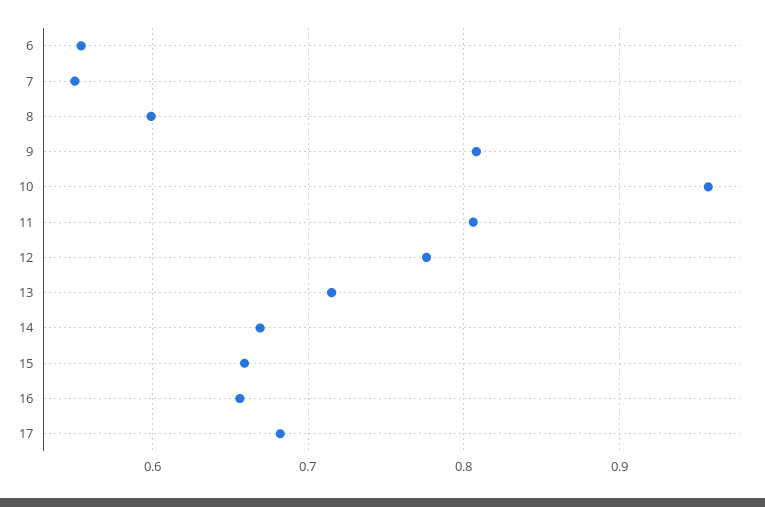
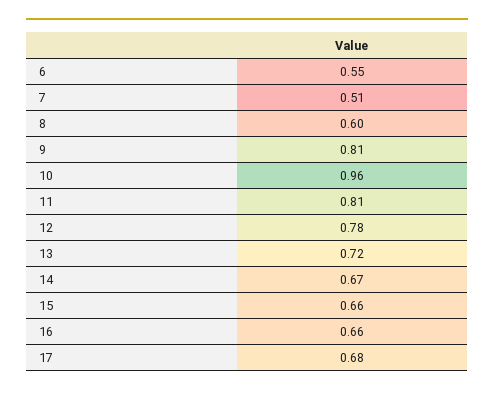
7: 0.55 -> 0.51

